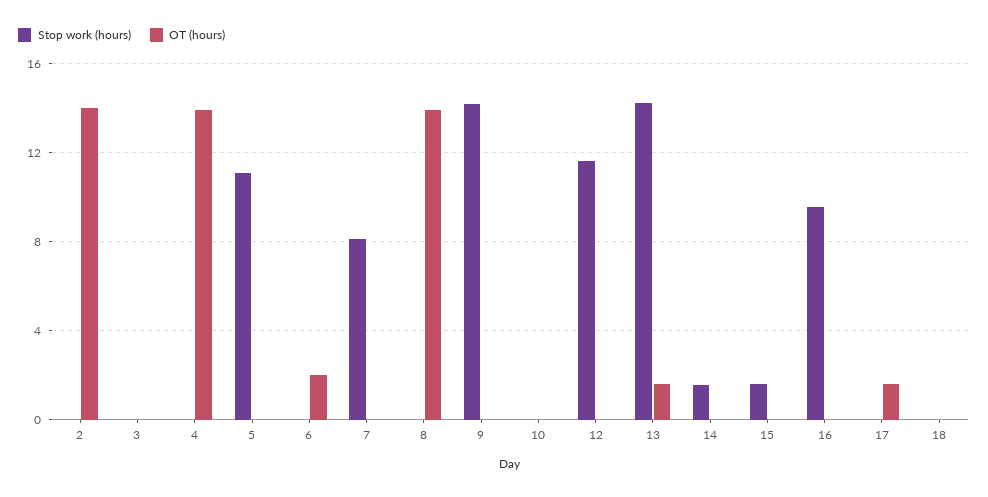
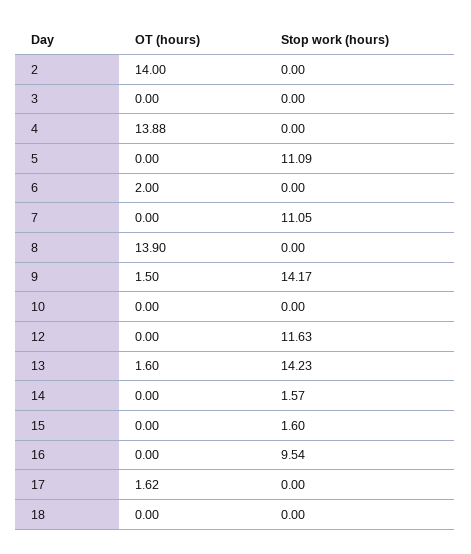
Stop work (hours), 7: 8 -> 11.05
OT (hours), 9: 0 -> 1.5

